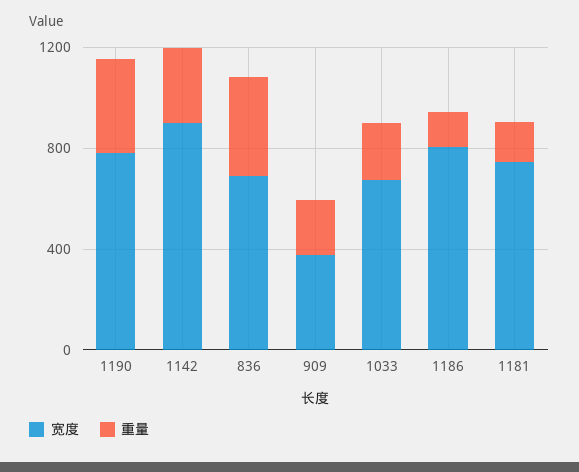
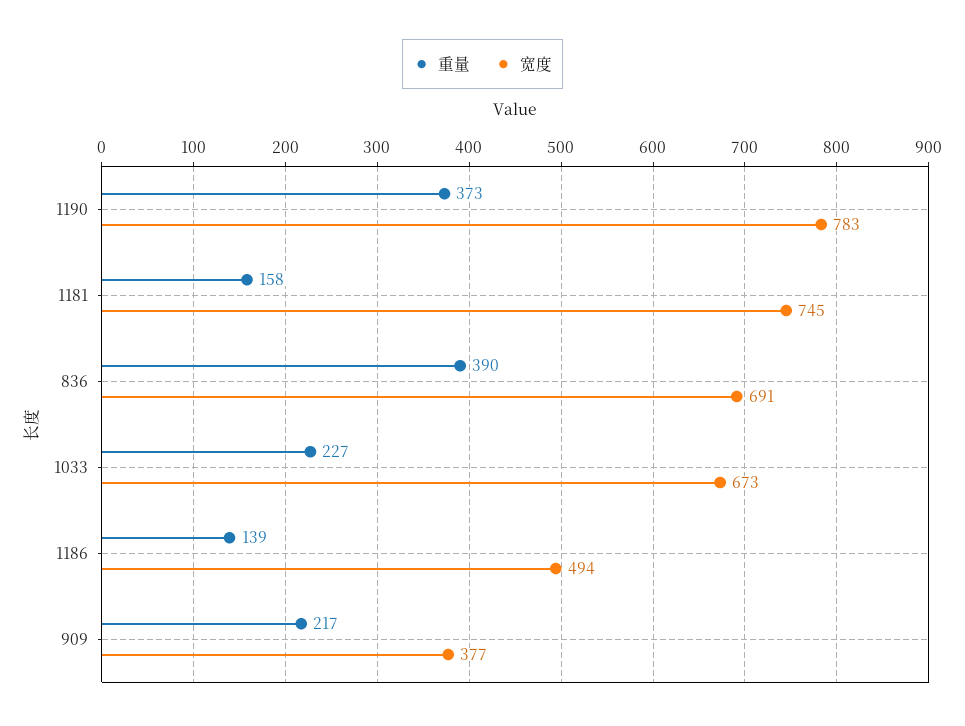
宽度, 1142: 900 -> none
重量, 1142: 300 -> none
宽度, 1186: 800 -> 494

